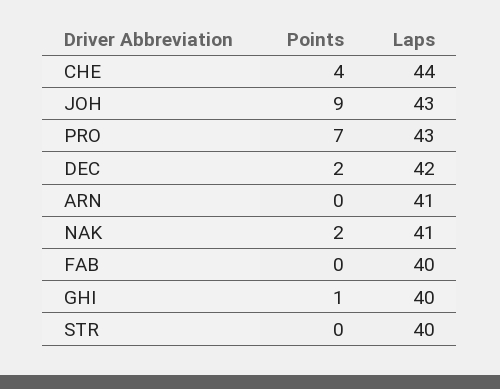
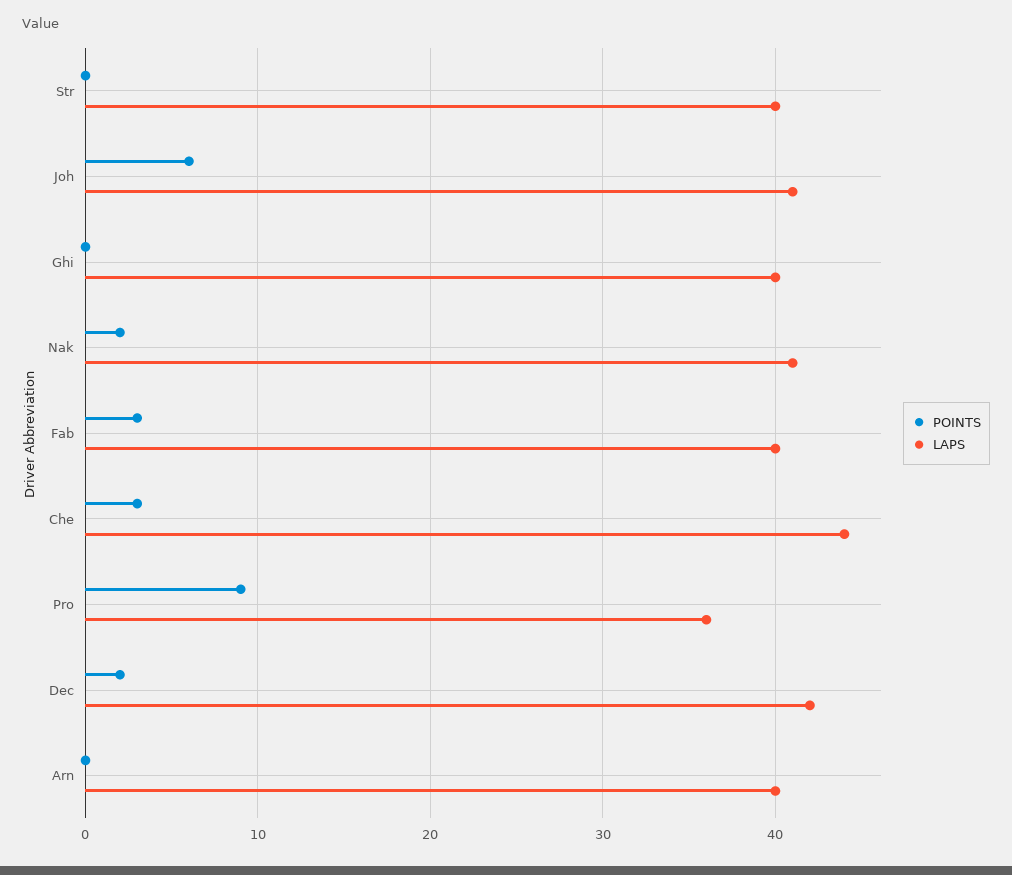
Points, CHE: 4 -> 3
Points, JOH: 9 -> 6
Laps, JOH: 43 -> 41
Points, PRO: 7 -> 9
Laps, PRO: 43 -> 36
Laps, ARN: 41 -> 40
Points, FAB: 0 -> 3
Points, GHI: 1 -> 0

